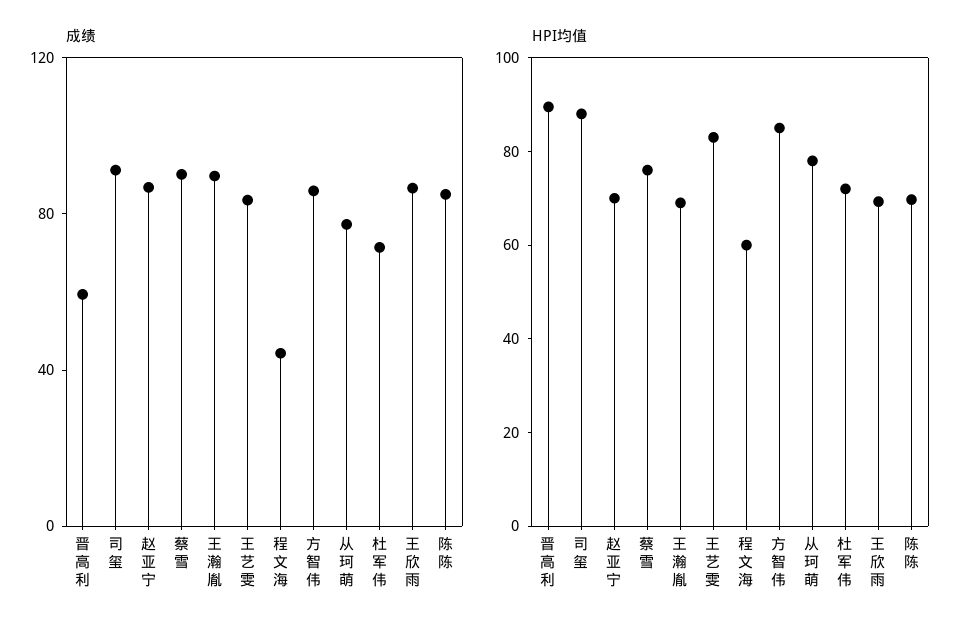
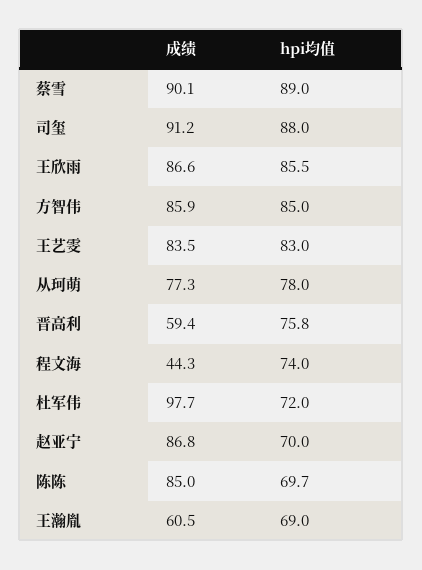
成绩, 王瀚胤: 90 -> 60.5
成绩, 杜军伟: 70 -> 97.7
HPI均值, 晋高利: 90 -> 75.8
HPI均值, 蔡雪: 75 -> 89
HPI均值, 程文海: 60 -> 74
HPI均值, 王欣雨: 70 -> 85.5

